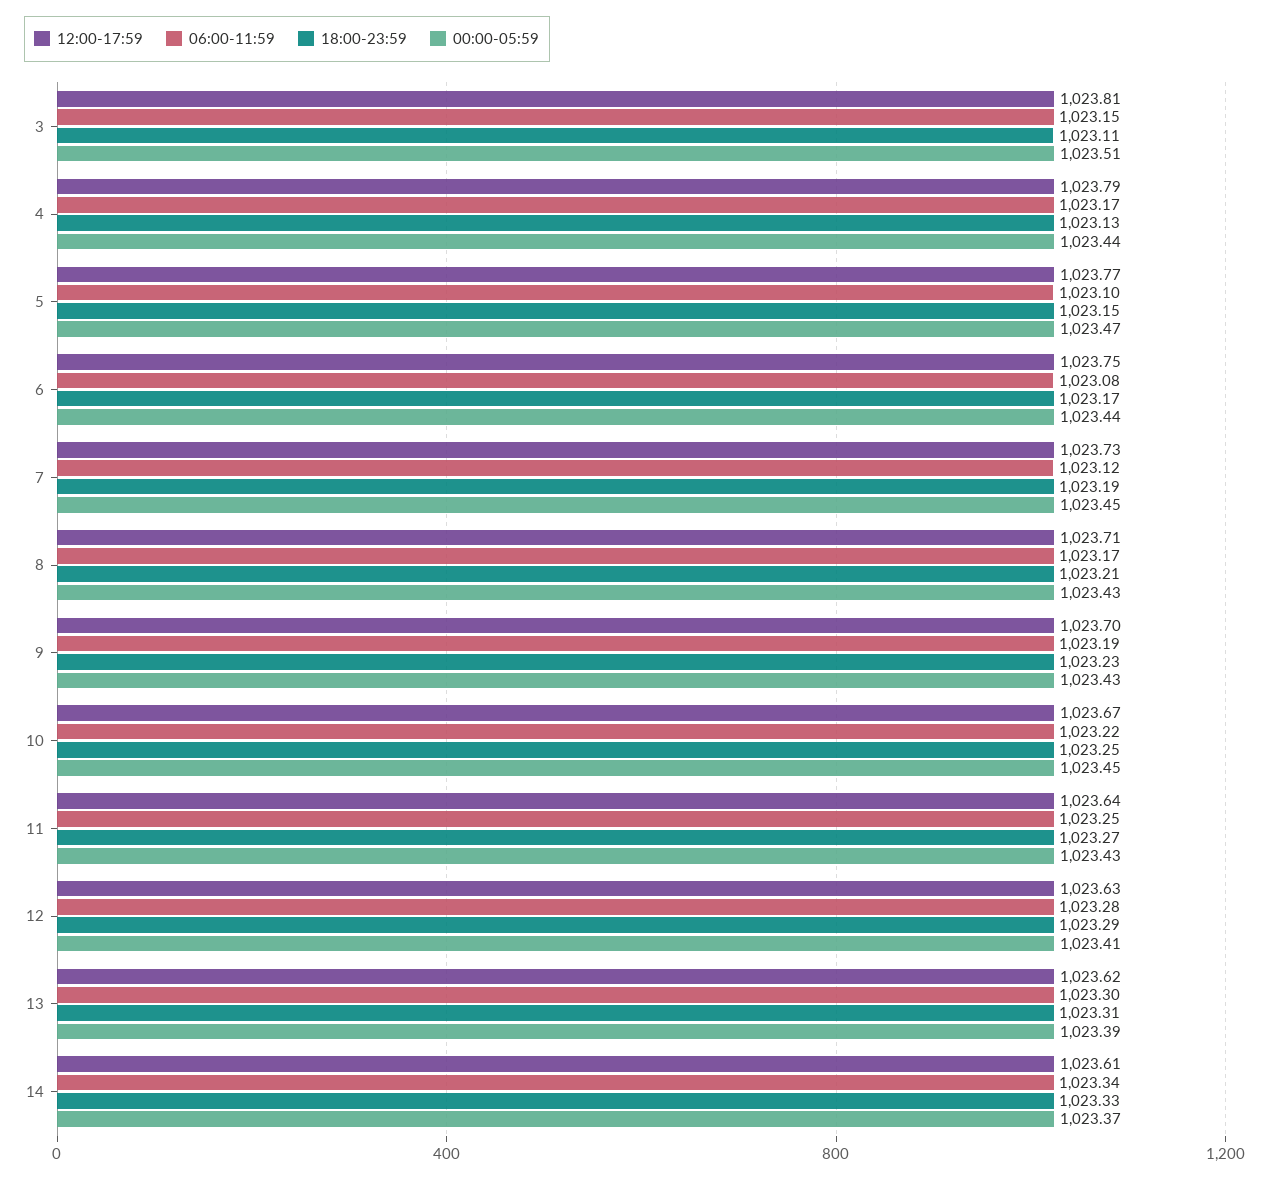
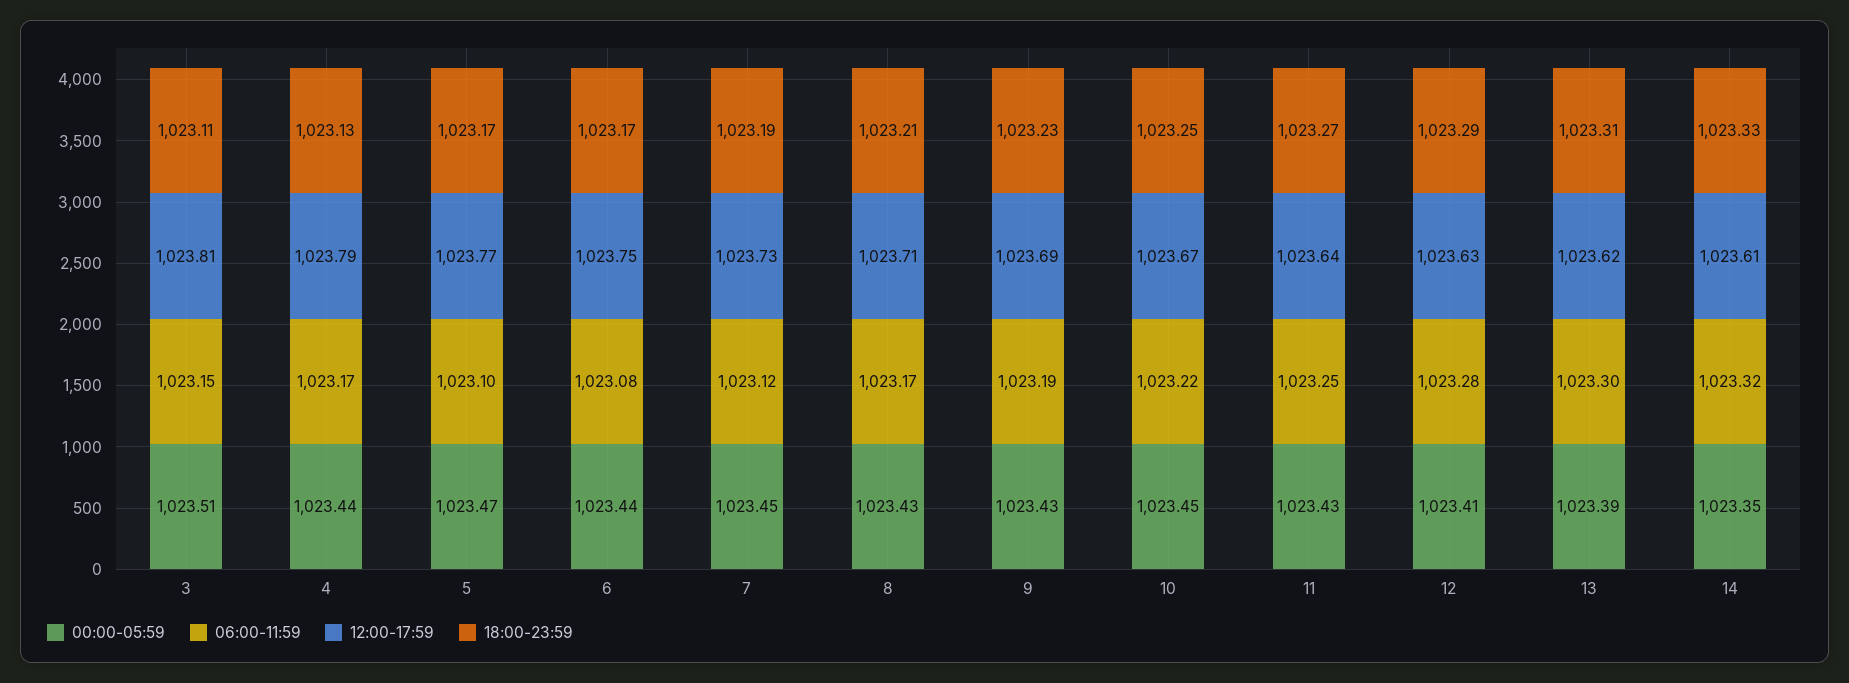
18:00-23:59, 5: 1023.15 -> 1023.17
12:00-17:59, 9: 1023.7 -> 1023.69
06:00-11:59, 14: 1023.34 -> 1023.32
00:00-05:59, 14: 1023.37 -> 1023.35

